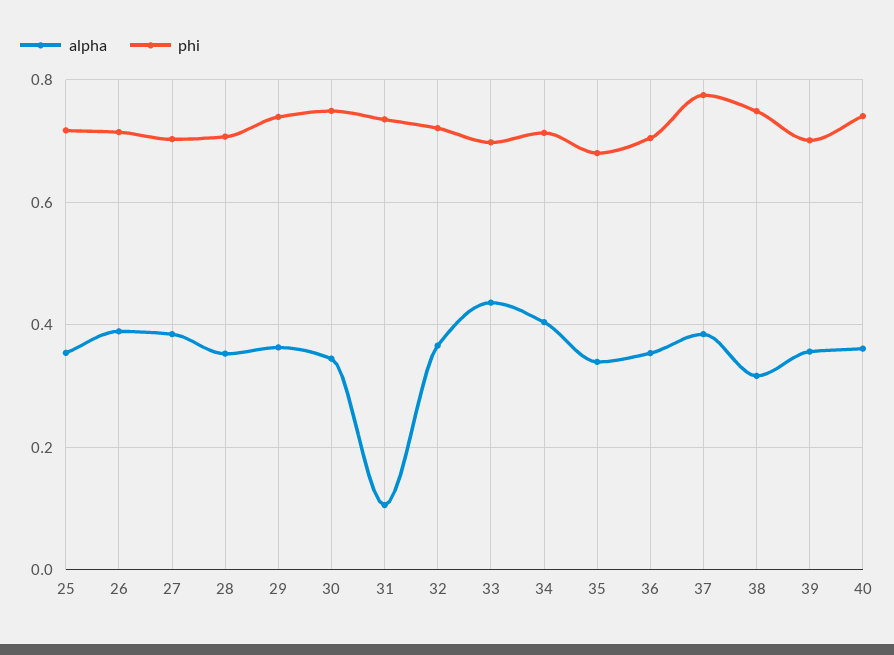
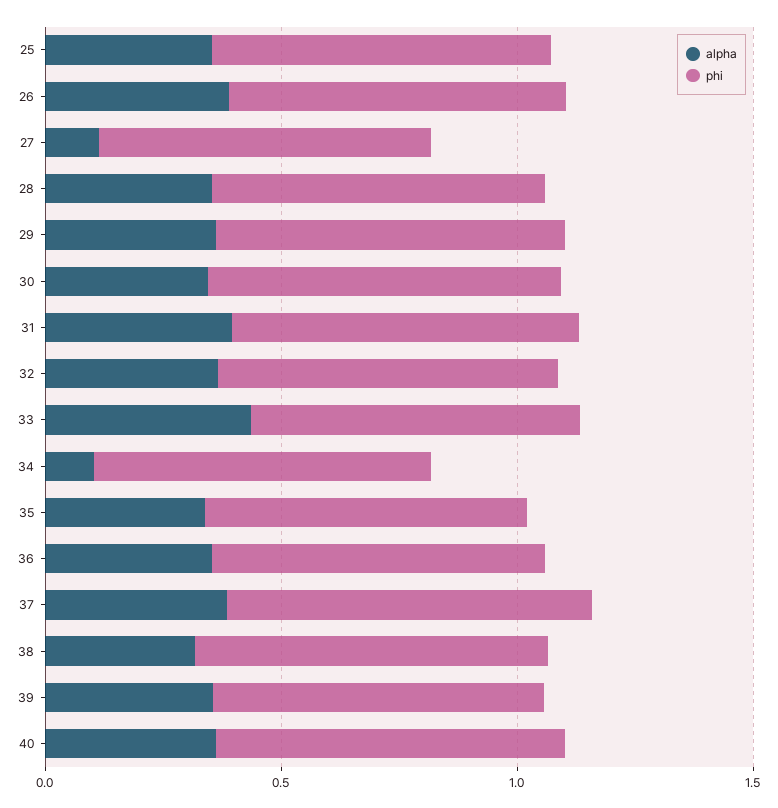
alpha, 27: 0.38 -> 0.1
alpha, 31: 0.1 -> 0.4
alpha, 34: 0.4 -> 0.1

